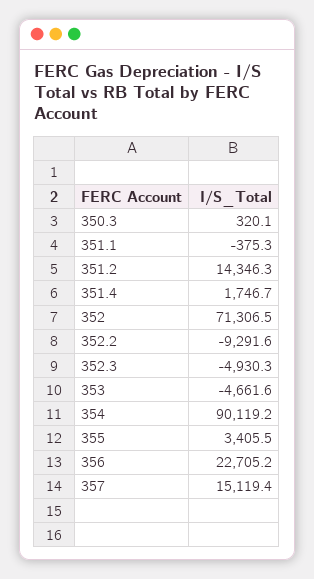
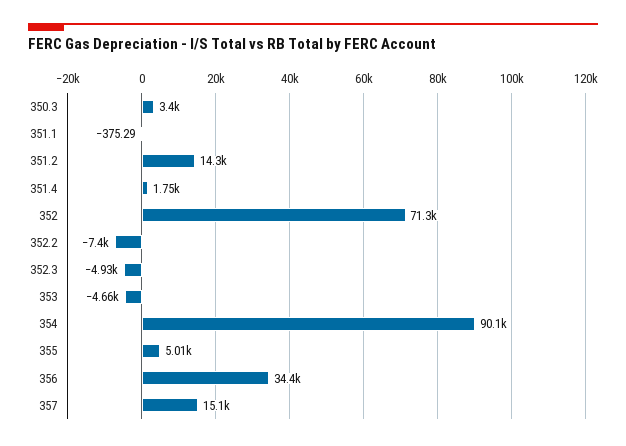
350.3: 320.1 -> 3400
352.2: -9291.6 -> -7400
355: 3405.5 -> 5010
356: 22705.2 -> 34400

